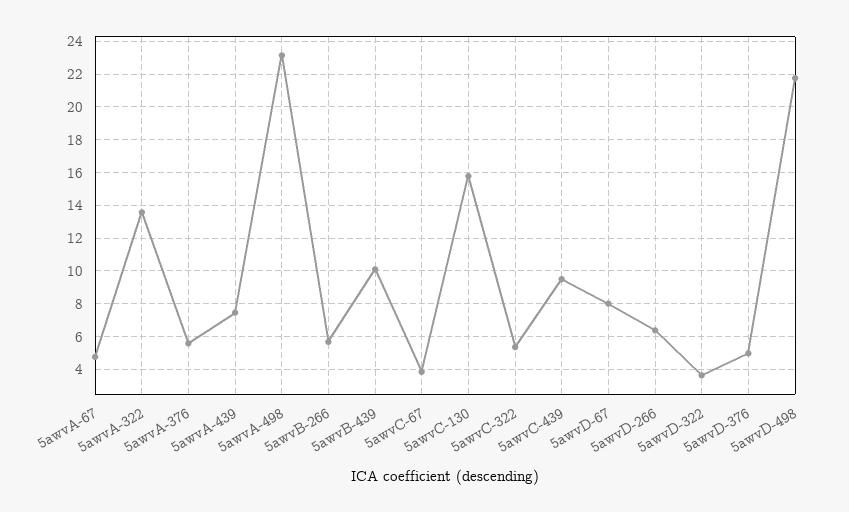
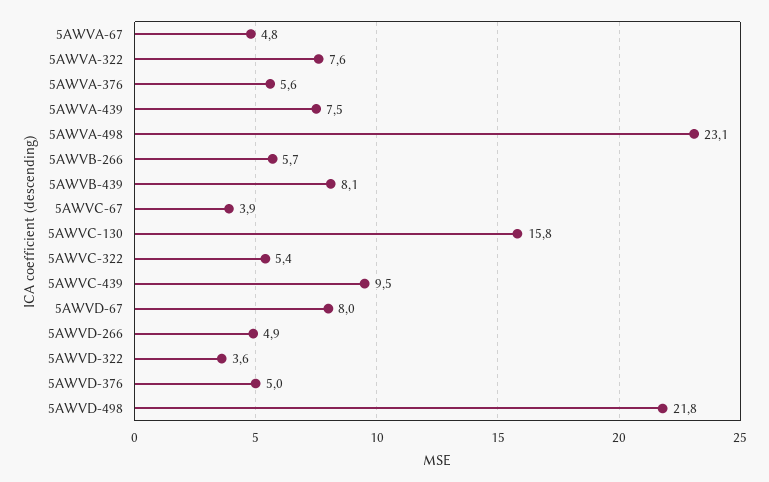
5awvA-322: 13.5 -> 7.6
5awvB-439: 10 -> 8.1
5awvD-266: 6.5 -> 4.9

